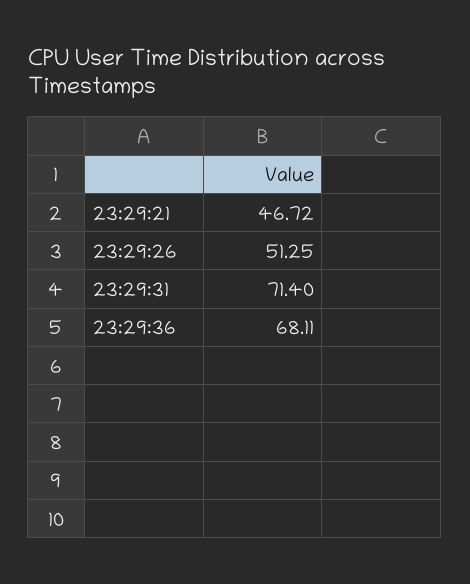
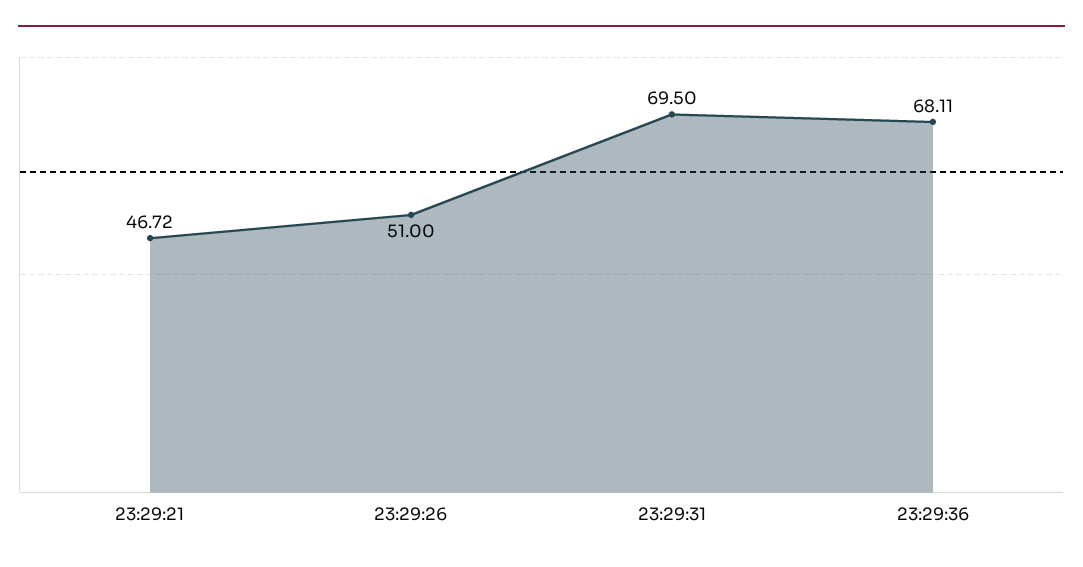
23:29:26: 51.25 -> 51
23:29:31: 71.4 -> 69.5

